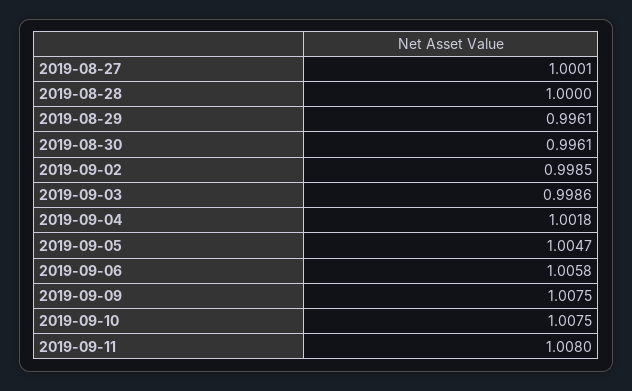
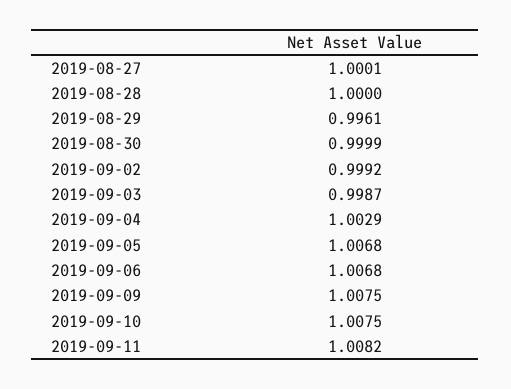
2019-08-30: 0.9961 -> 0.9999
2019-09-02: 0.9985 -> 0.9992
2019-09-03: 0.9986 -> 0.9987
2019-09-04: 1.0018 -> 1.0029
2019-09-05: 1.0047 -> 1.0068
2019-09-06: 1.0058 -> 1.0068
2019-09-11: 1.008 -> 1.0082

